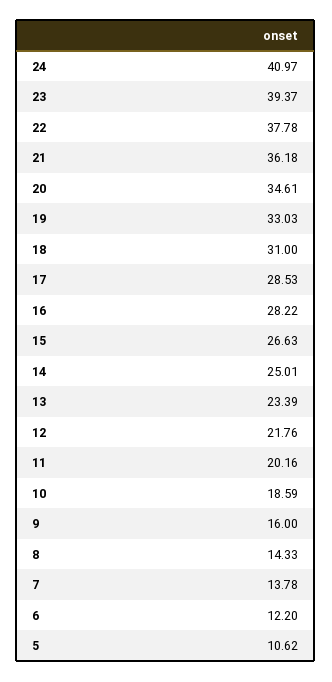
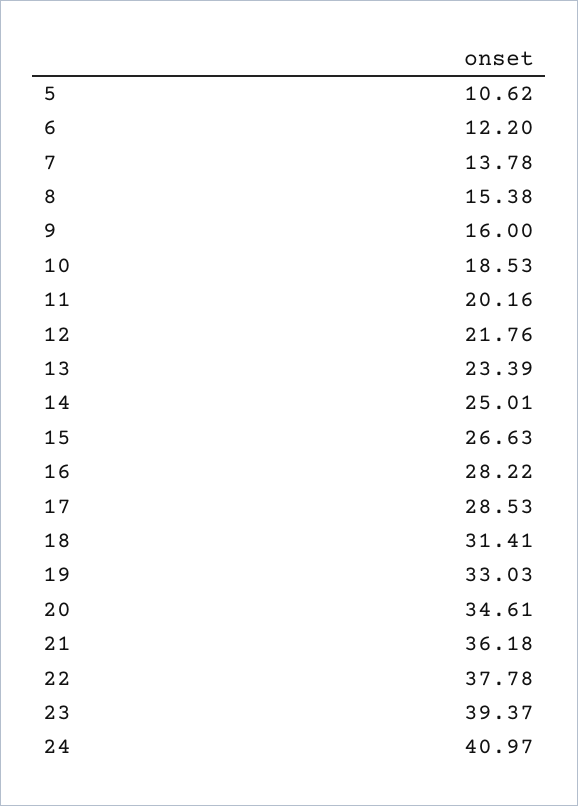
18: 31 -> 31.41
10: 18.59 -> 18.53
8: 14.33 -> 15.38

